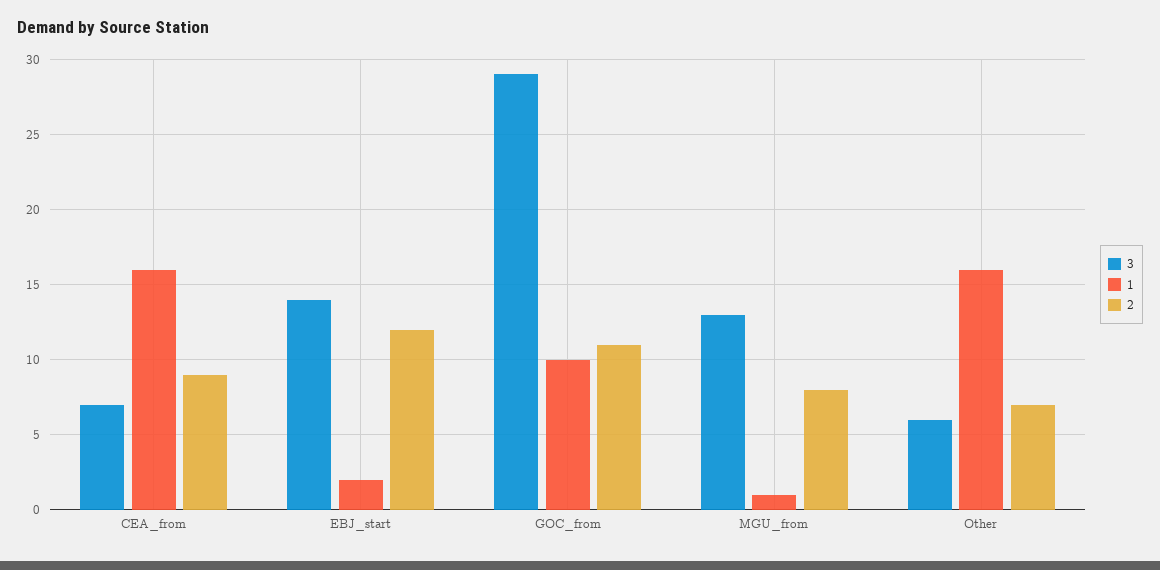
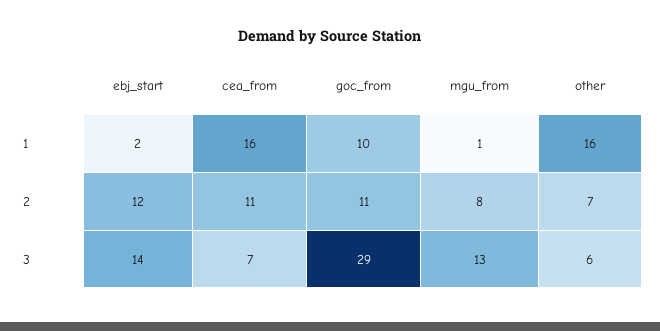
2, CEA_from: 9 -> 11

